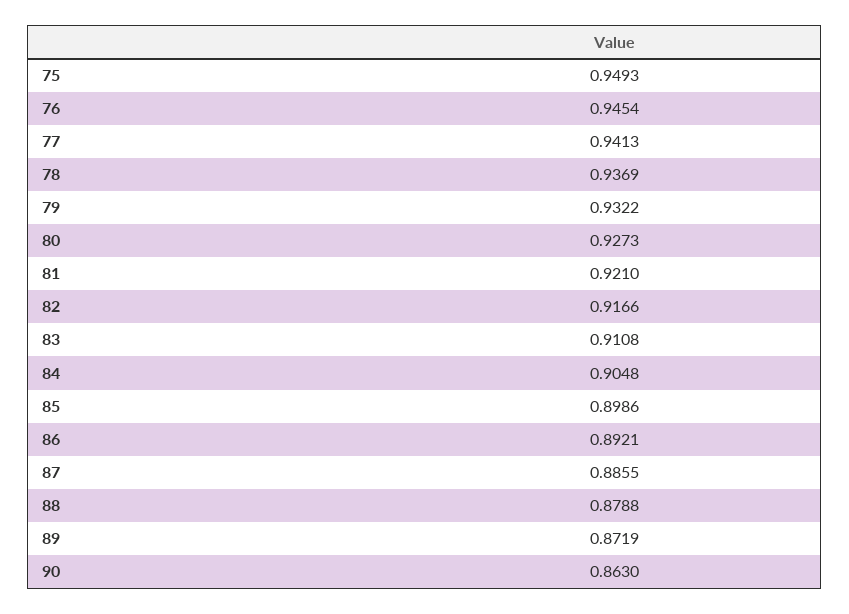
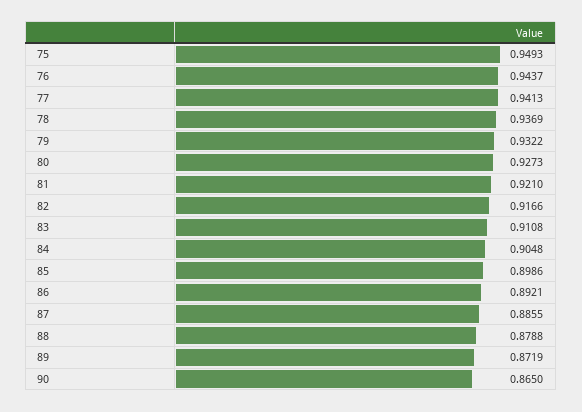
76: 0.9454 -> 0.9437
90: 0.863 -> 0.865

